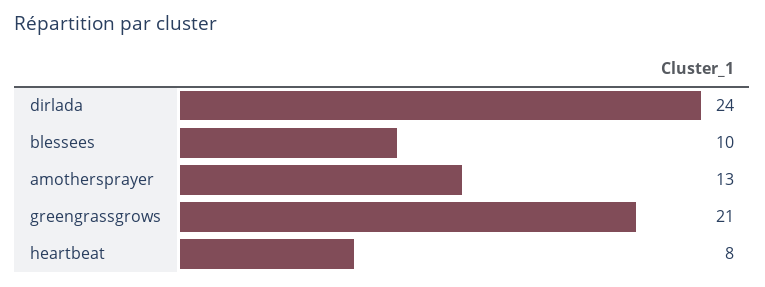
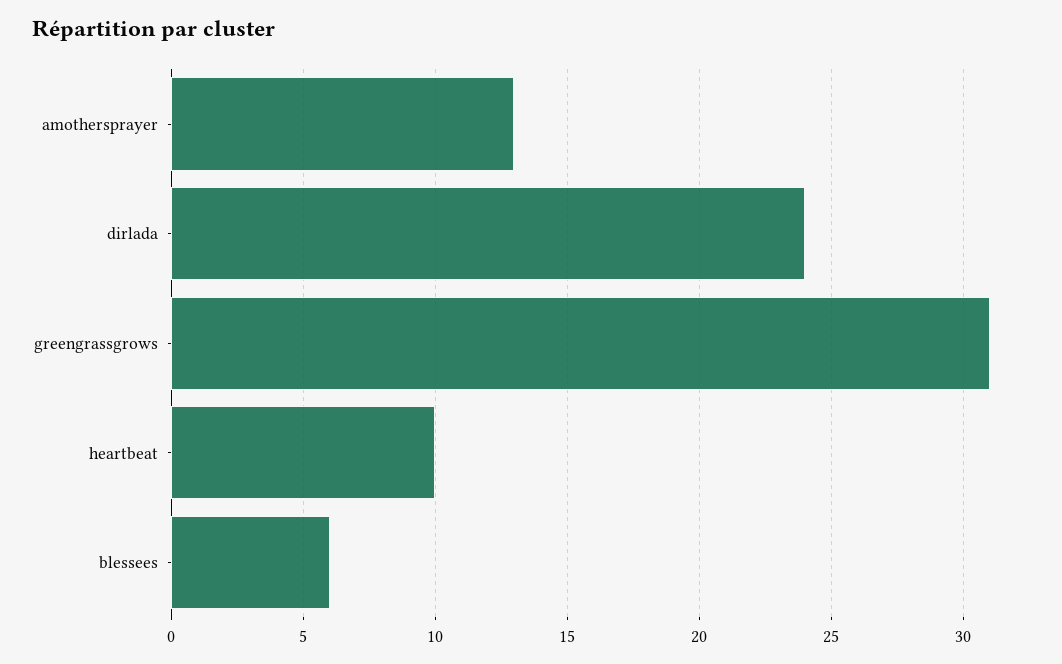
blessees: 10 -> 6
greengrassgrows: 21 -> 31
heartbeat: 8 -> 10

